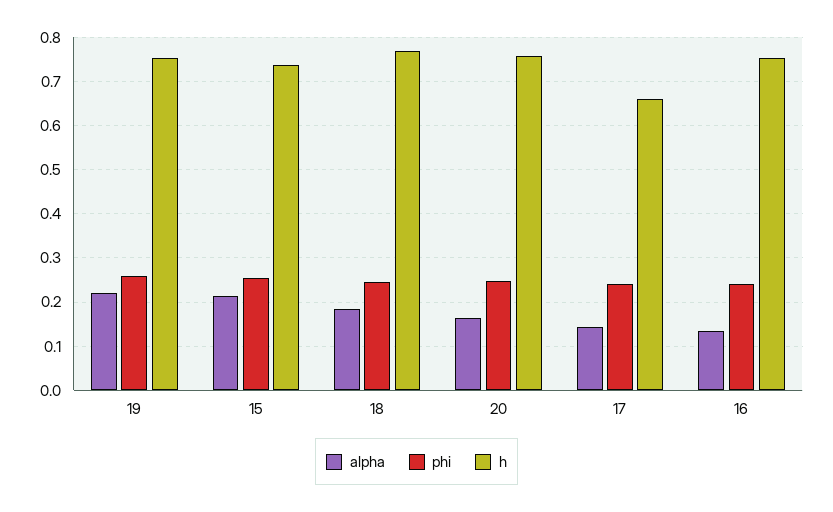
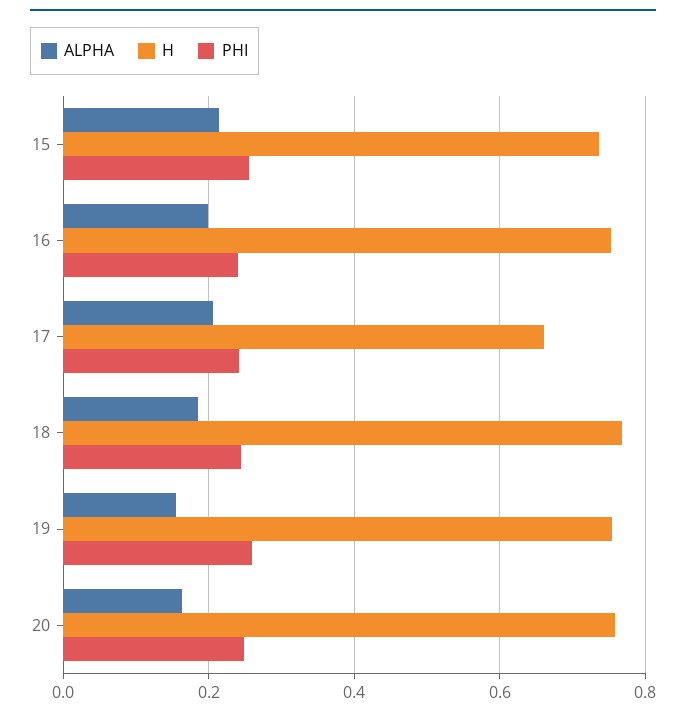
alpha, 19: 0.22 -> 0.16
alpha, 17: 0.14 -> 0.2
alpha, 16: 0.14 -> 0.2

